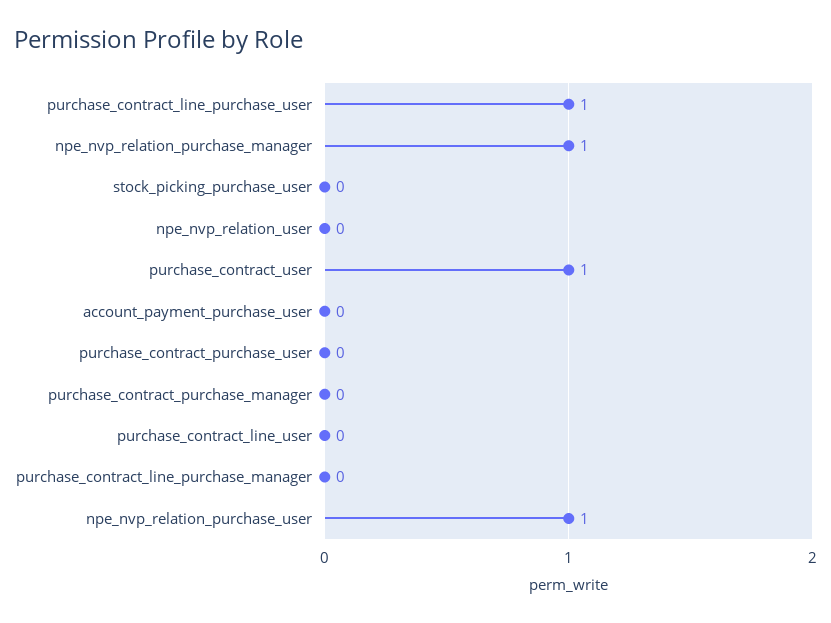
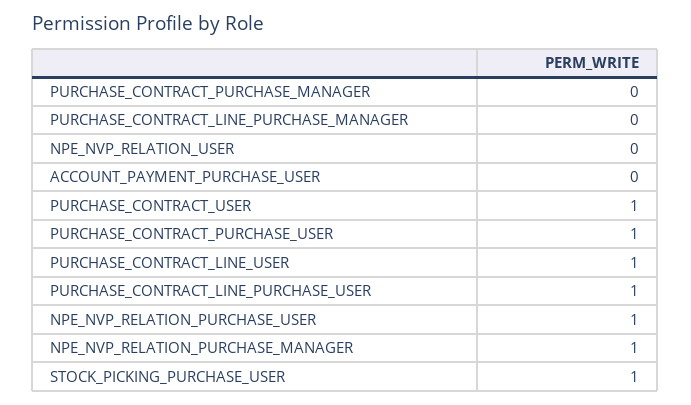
stock_picking_purchase_user: 0 -> 1
purchase_contract_purchase_user: 0 -> 1
purchase_contract_line_user: 0 -> 1

